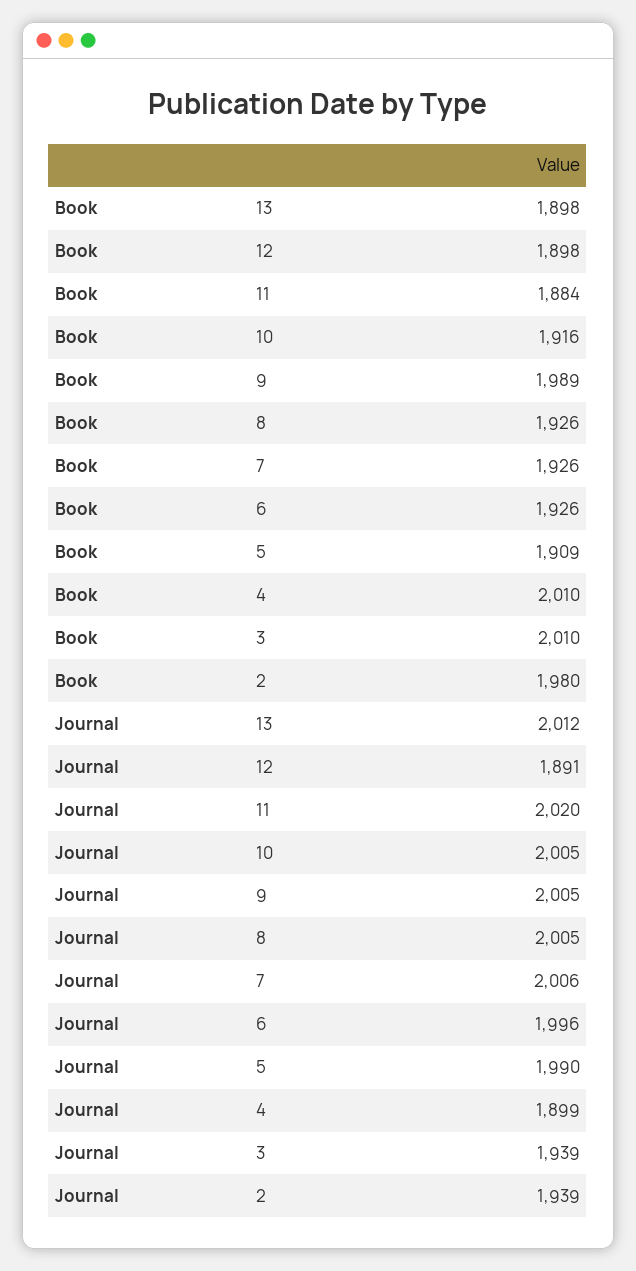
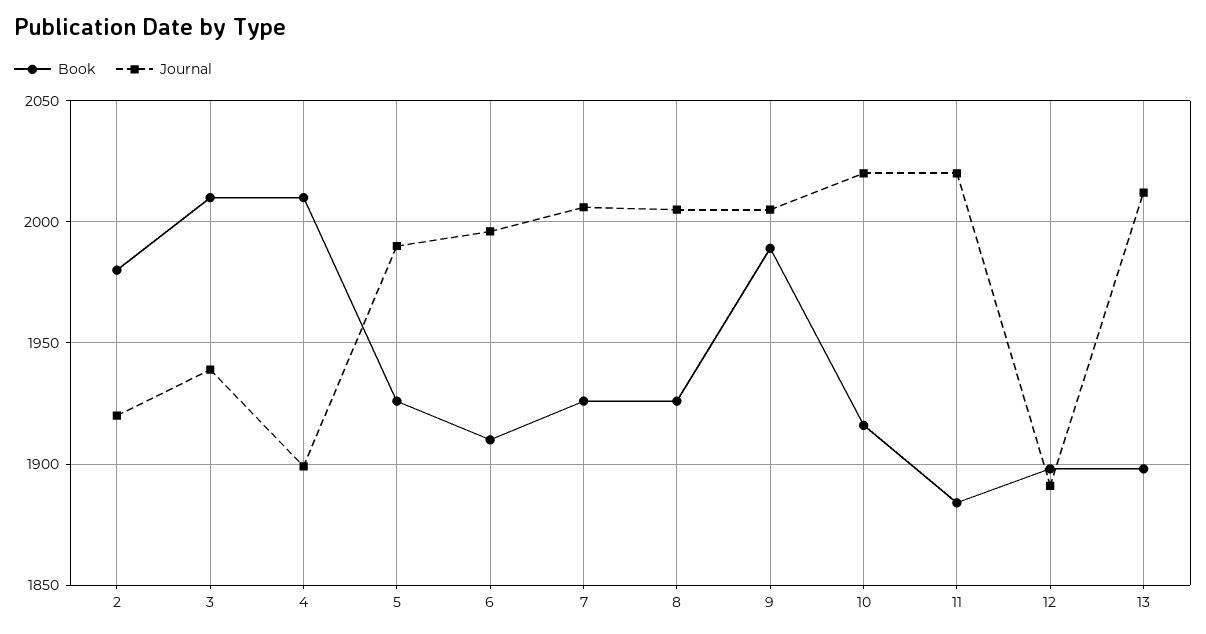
Book, 6: 1926 -> 1910
Book, 5: 1909 -> 1925
Journal, 10: 2005 -> 2020
Journal, 2: 1939 -> 1920

